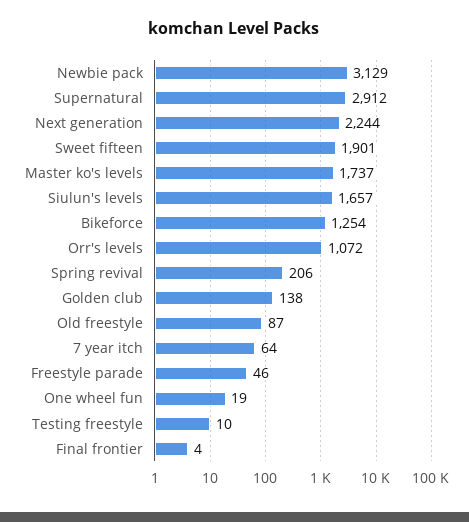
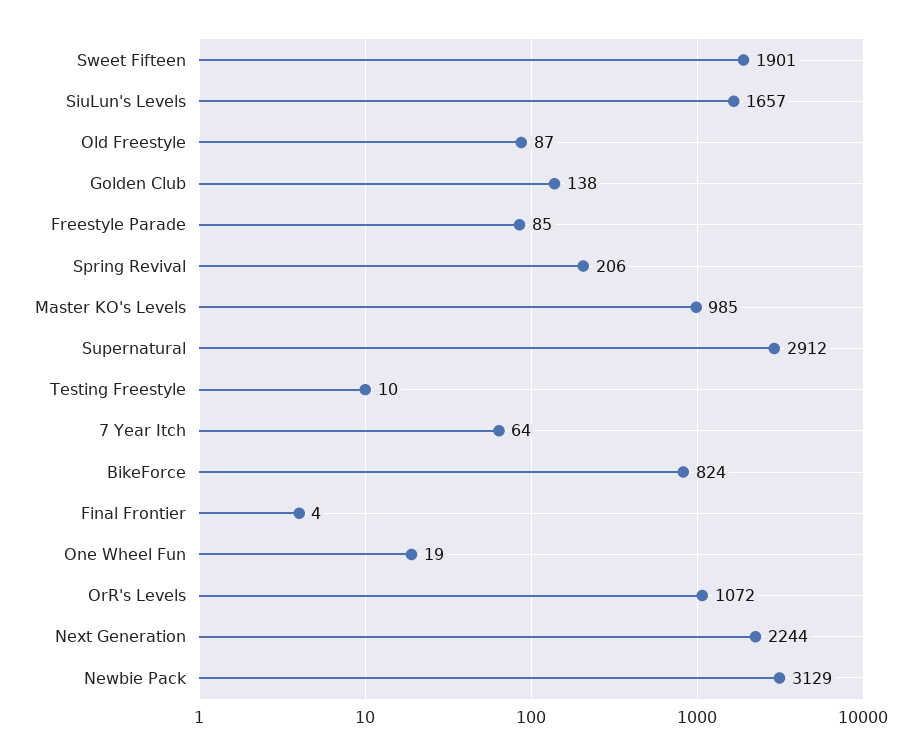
Master ko's levels: 1737 -> 985
Bikeforce: 1254 -> 824
Freestyle parade: 46 -> 85

